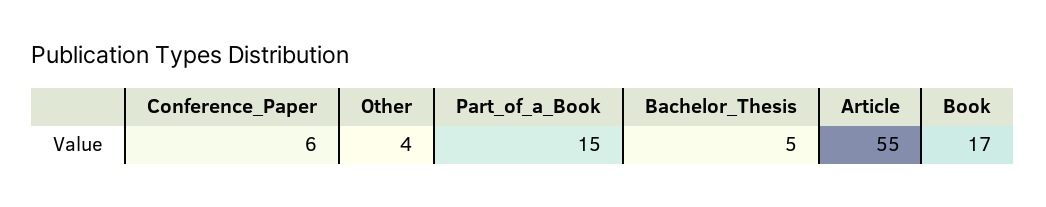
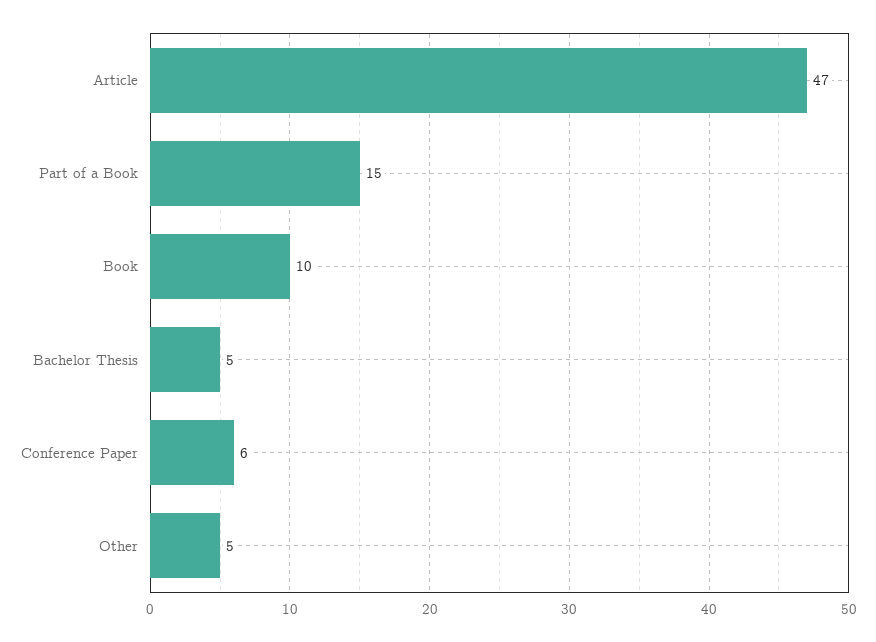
Other: 4 -> 5
Article: 55 -> 47
Book: 17 -> 10

